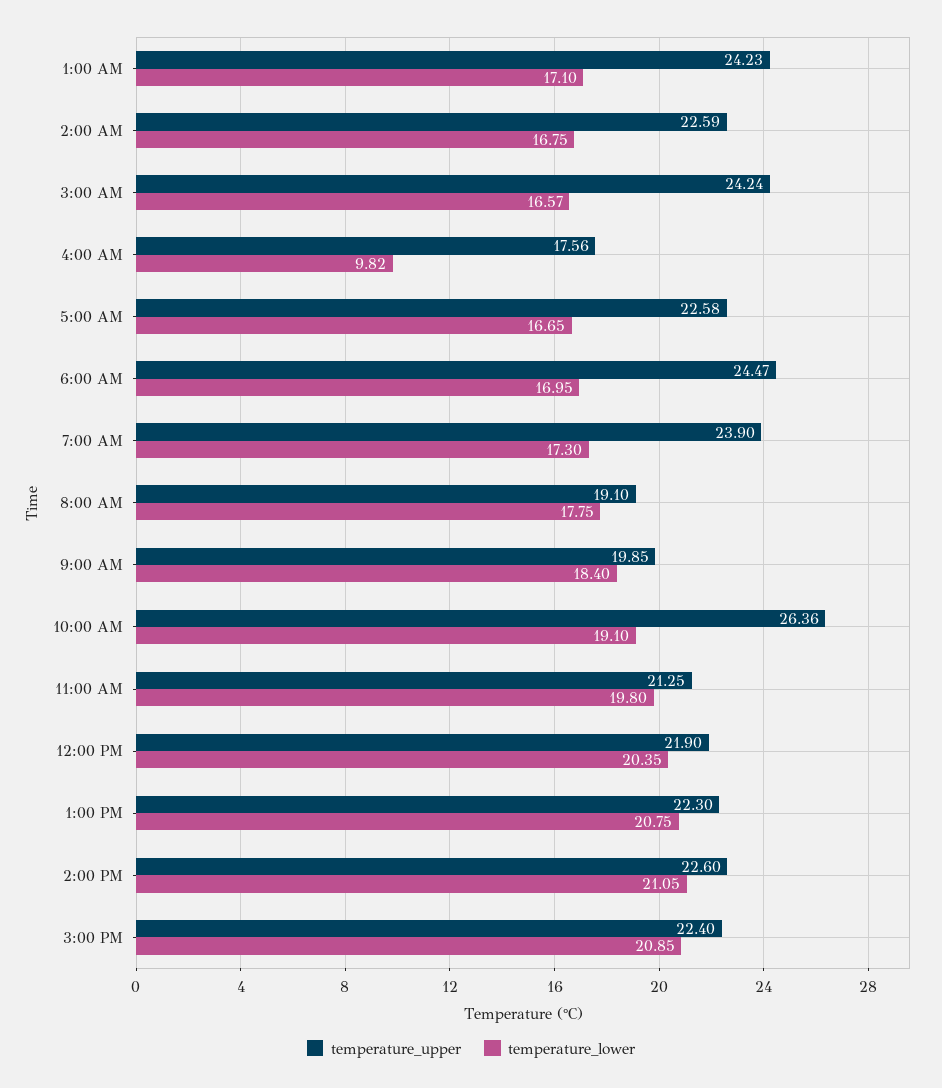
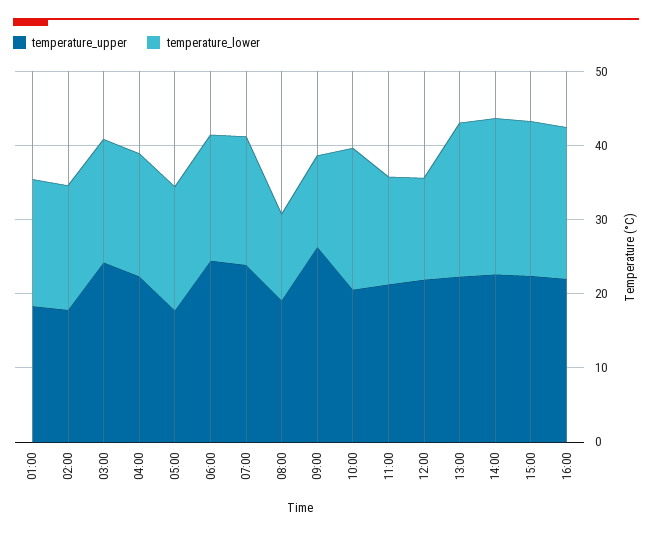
temperature_upper, 1:00 AM: 24.23 -> 18
temperature_upper, 2:00 AM: 22.59 -> 18
temperature_upper, 4:00 AM: 17.56 -> 22
temperature_lower, 4:00 AM: 9.82 -> 16
temperature_upper, 5:00 AM: 22.58 -> 18
temperature_lower, 8:00 AM: 17.75 -> 12
temperature_upper, 9:00 AM: 19.85 -> 26
temperature_lower, 9:00 AM: 18.4 -> 12
temperature_upper, 10:00 AM: 26.36 -> 20
temperature_lower, 11:00 AM: 19.8 -> 14
temperature_lower, 12:00 PM: 20.35 -> 14
temperature_upper, 16:00: none -> 22
temperature_lower, 16:00: none -> 20

